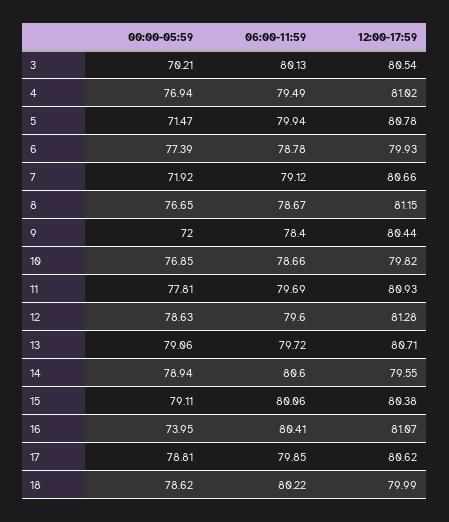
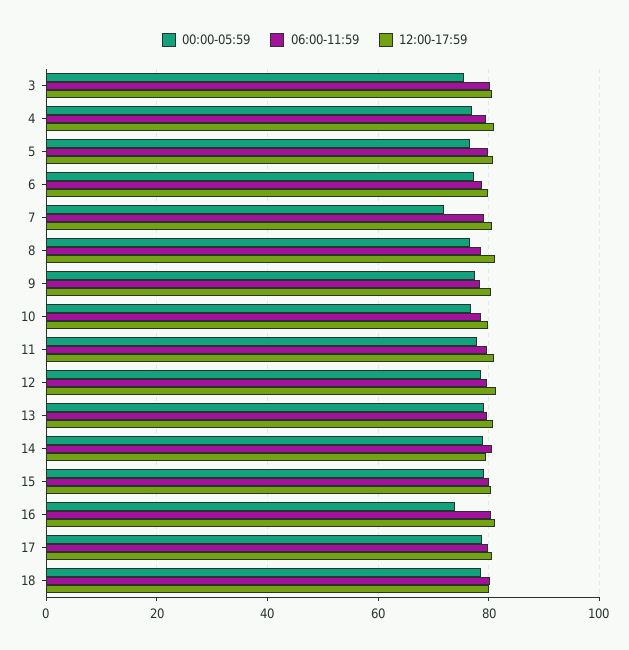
00:00-05:59, 3: 70.21 -> 76
00:00-05:59, 5: 71.47 -> 76
00:00-05:59, 9: 72 -> 78

